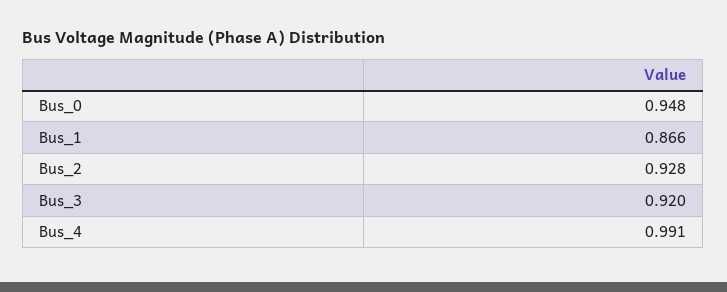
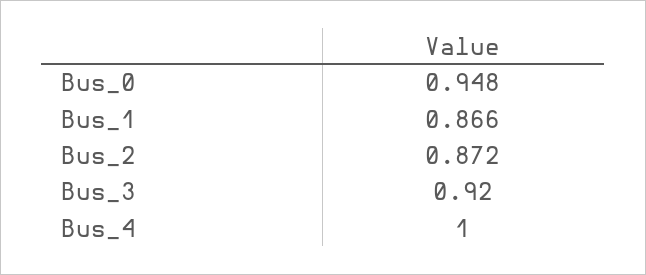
Bus_2: 0.928 -> 0.872
Bus_4: 0.991 -> 1

